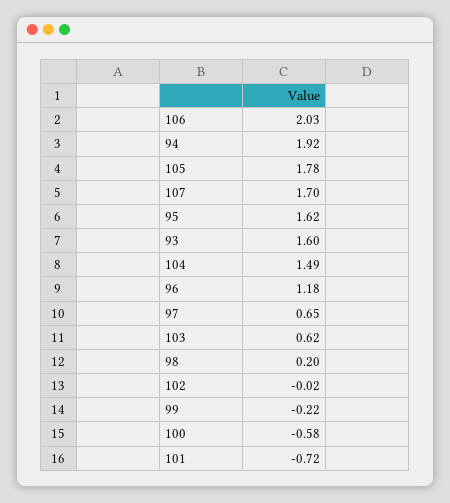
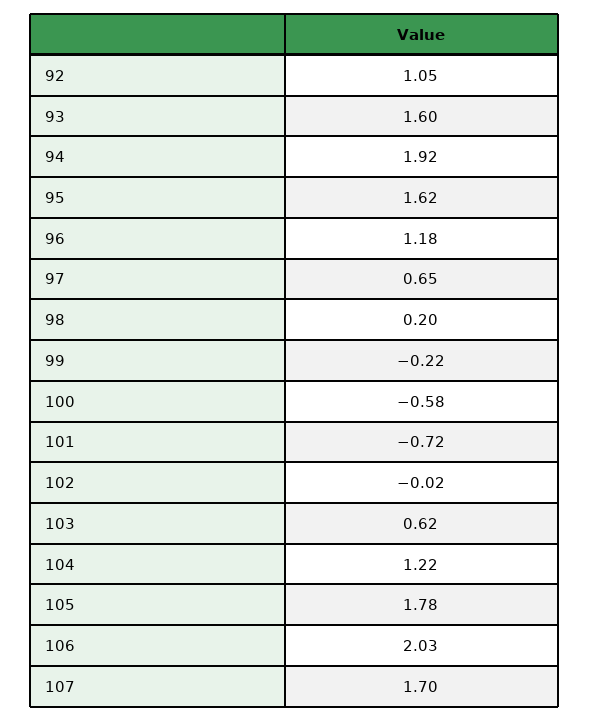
104: 1.49 -> 1.22
92: none -> 1.05

